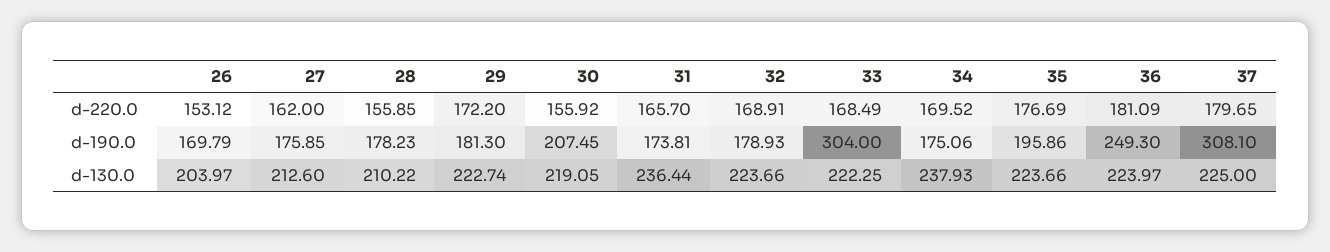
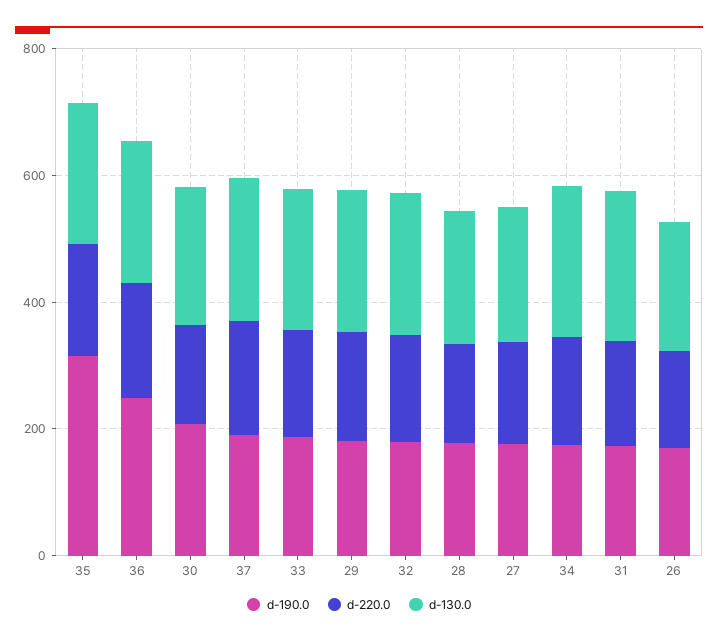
d-190.0, 33: 304 -> 200
d-190.0, 35: 195.86 -> 300
d-190.0, 37: 308.1 -> 200

